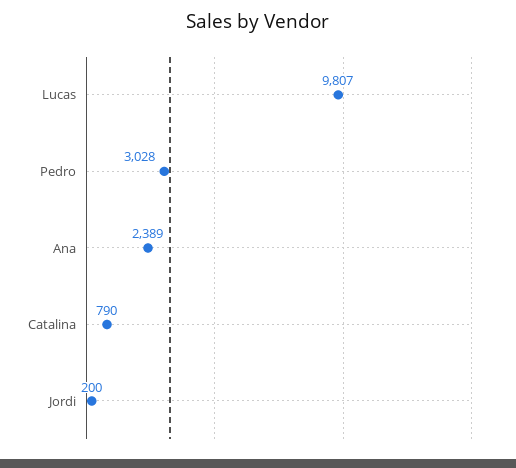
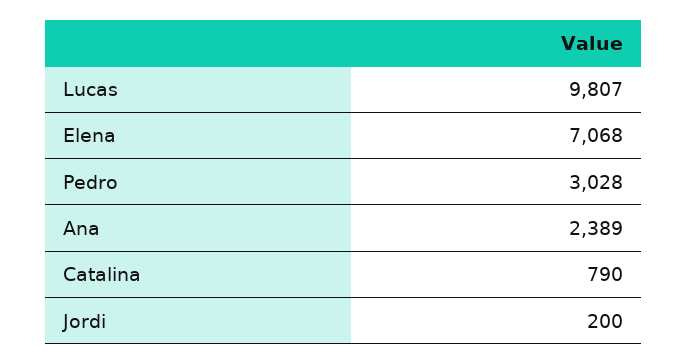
Elena: none -> 7068

